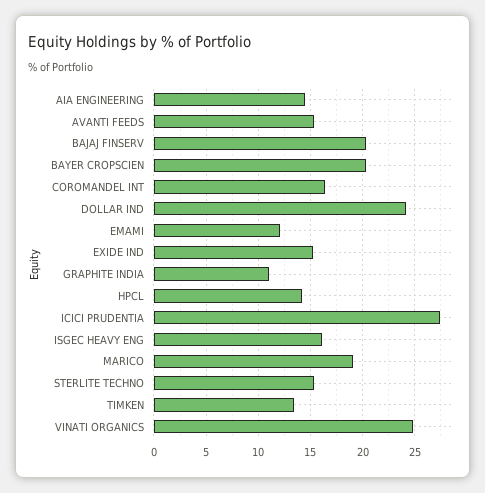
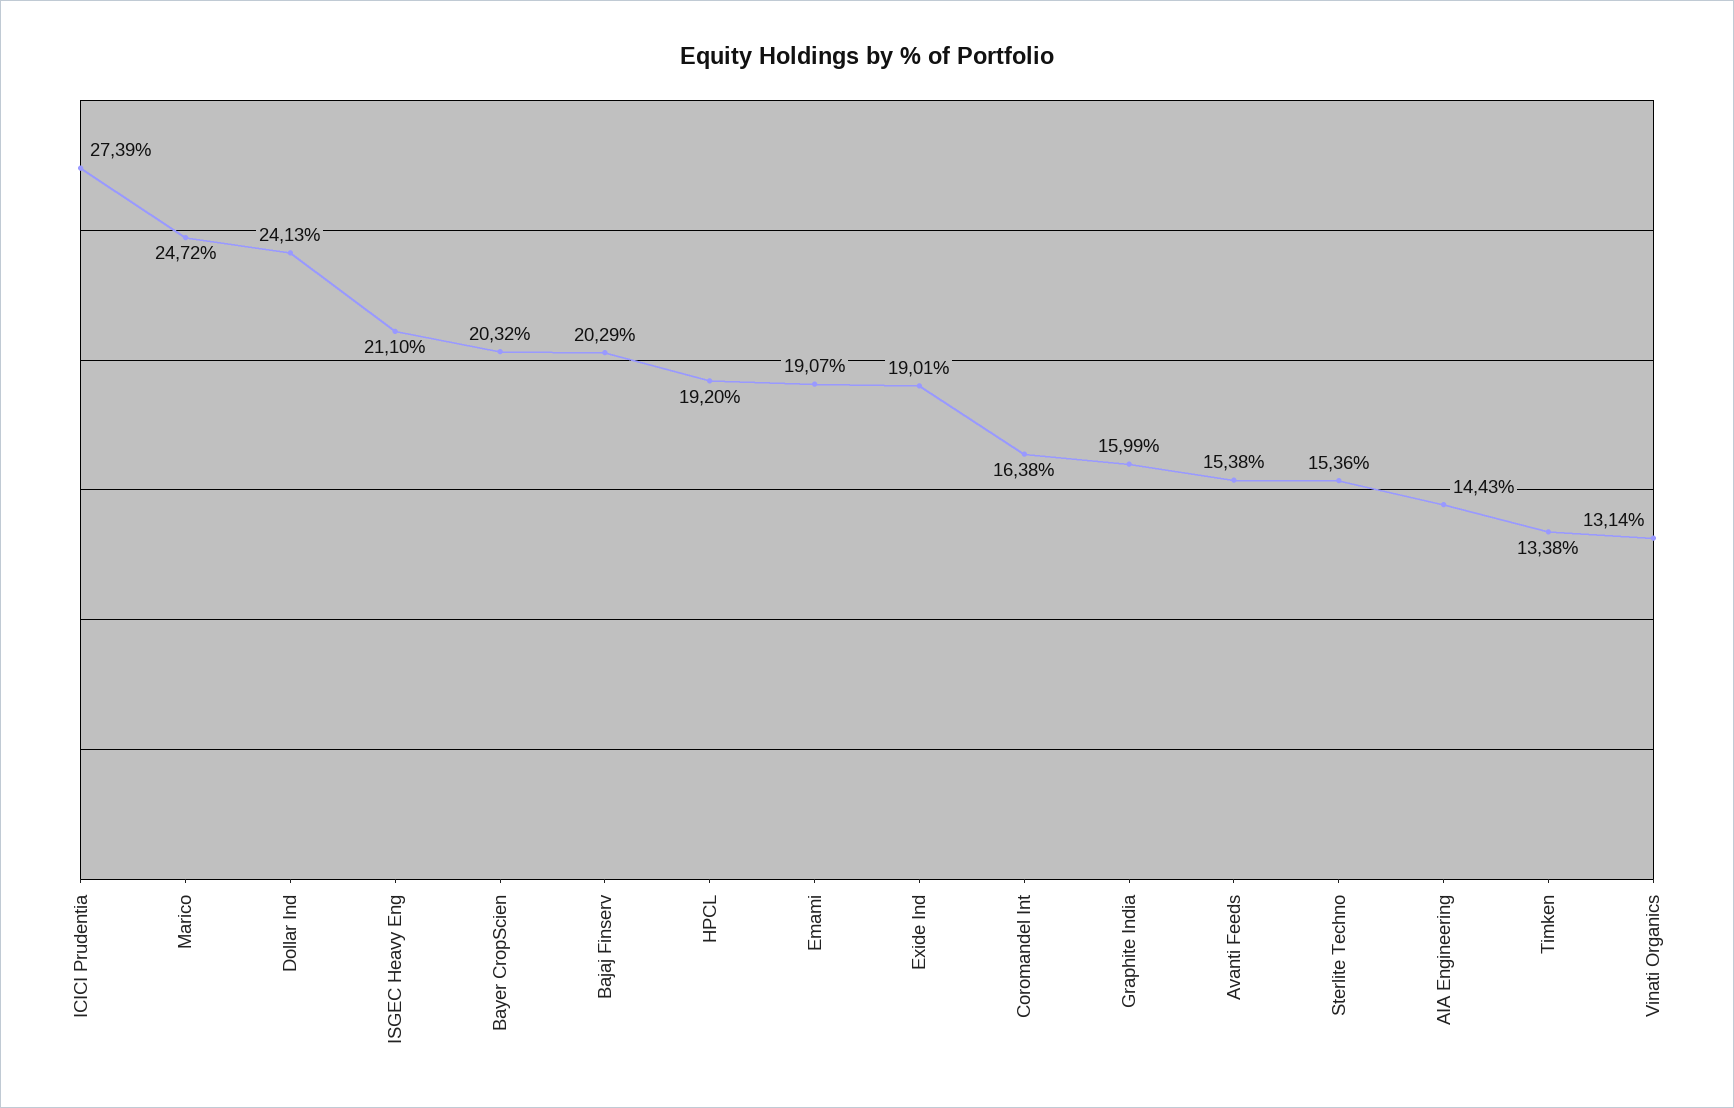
EMAMI: 12 -> 19.07
EXIDE IND: 15 -> 19.01
GRAPHITE INDIA: 11 -> 15.99
HPCL: 14 -> 19.2
ISGEC HEAVY ENG: 16 -> 21.1
MARICO: 19 -> 24.72
VINATI ORGANICS: 25 -> 13.14

